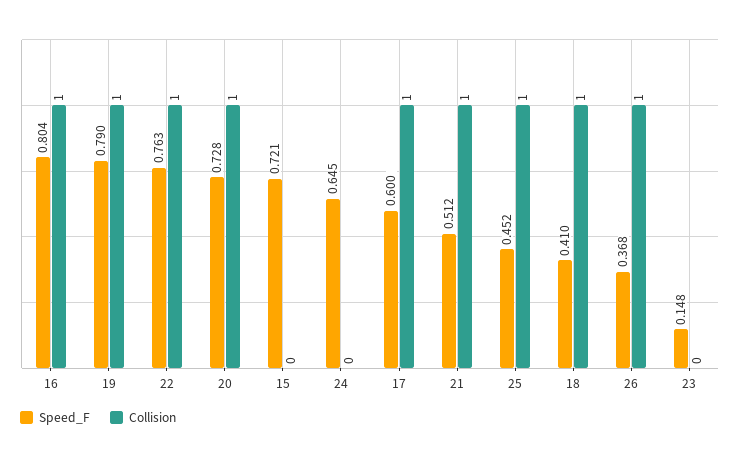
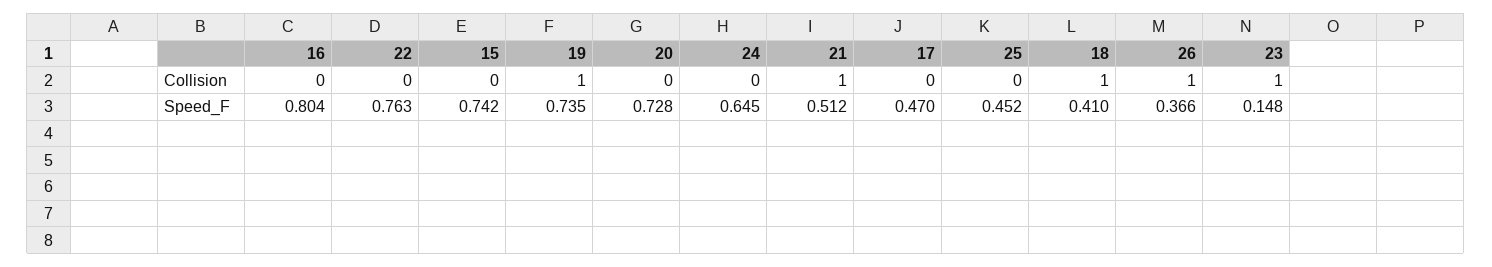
Collision, 16: 1 -> 0
Speed_F, 19: 0.79 -> 0.735
Collision, 22: 1 -> 0
Collision, 20: 1 -> 0
Speed_F, 15: 0.721 -> 0.742
Speed_F, 17: 0.6 -> 0.47
Collision, 17: 1 -> 0
Collision, 25: 1 -> 0
Speed_F, 26: 0.368 -> 0.366
Collision, 23: 0 -> 1

